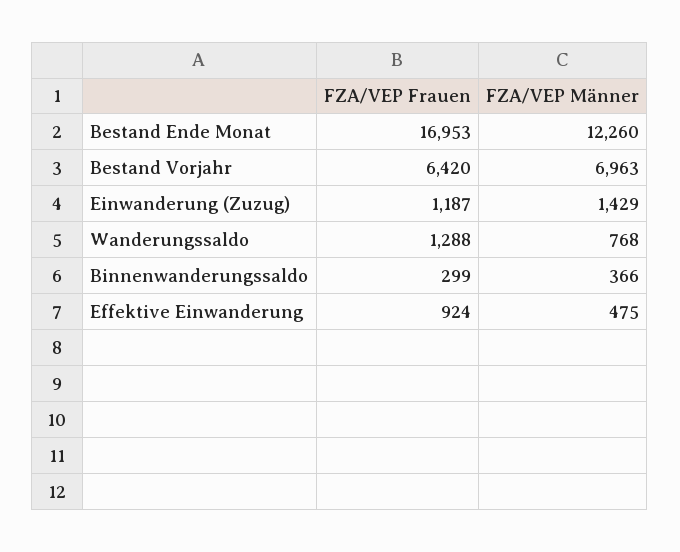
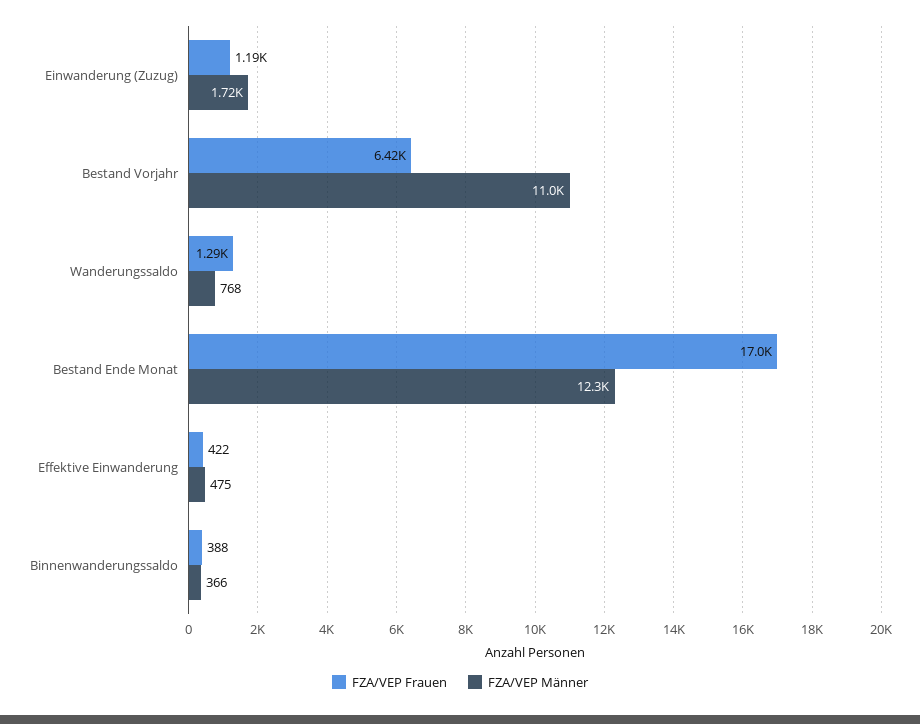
FZA/VEP Männer, Bestand Vorjahr: 6963 -> 11000
FZA/VEP Männer, Einwanderung (Zuzug): 1429 -> 1720
FZA/VEP Frauen, Binnenwanderungssaldo: 299 -> 388
FZA/VEP Frauen, Effektive Einwanderung: 924 -> 422

